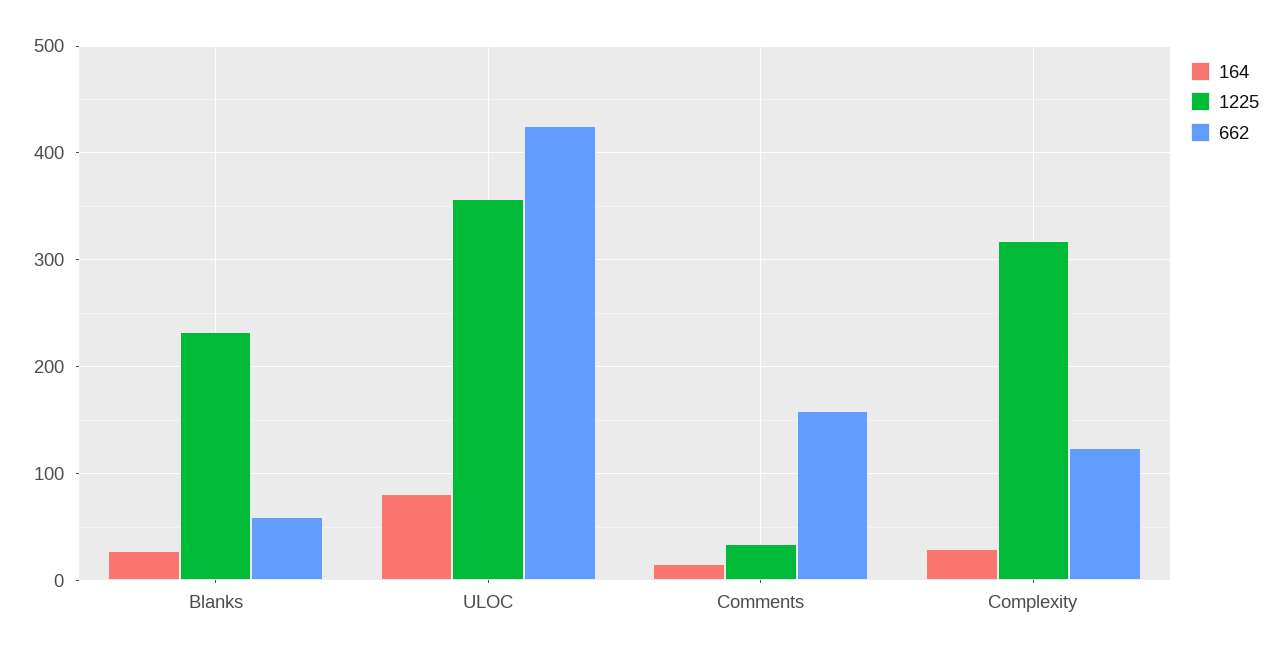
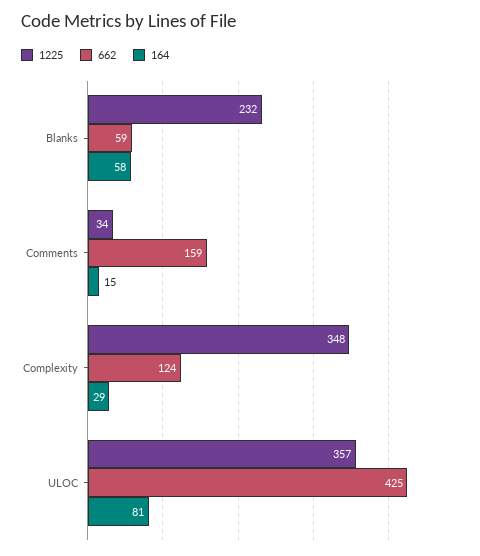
164, Blanks: 30 -> 58
1225, Complexity: 320 -> 348

